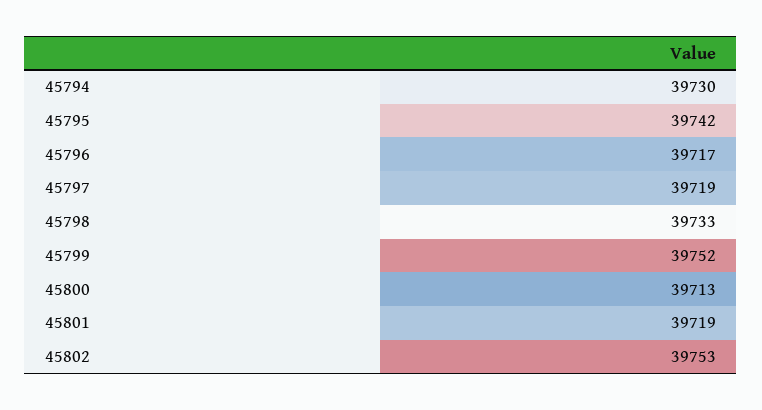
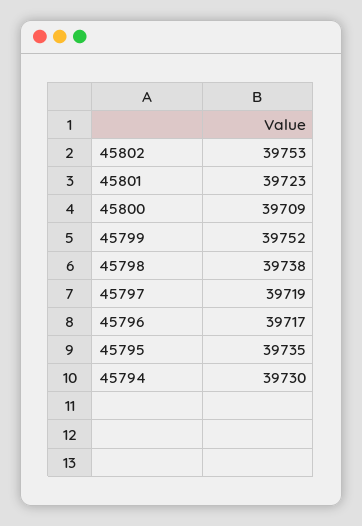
45795: 39742 -> 39735
45798: 39733 -> 39738
45800: 39713 -> 39709
45801: 39719 -> 39723

